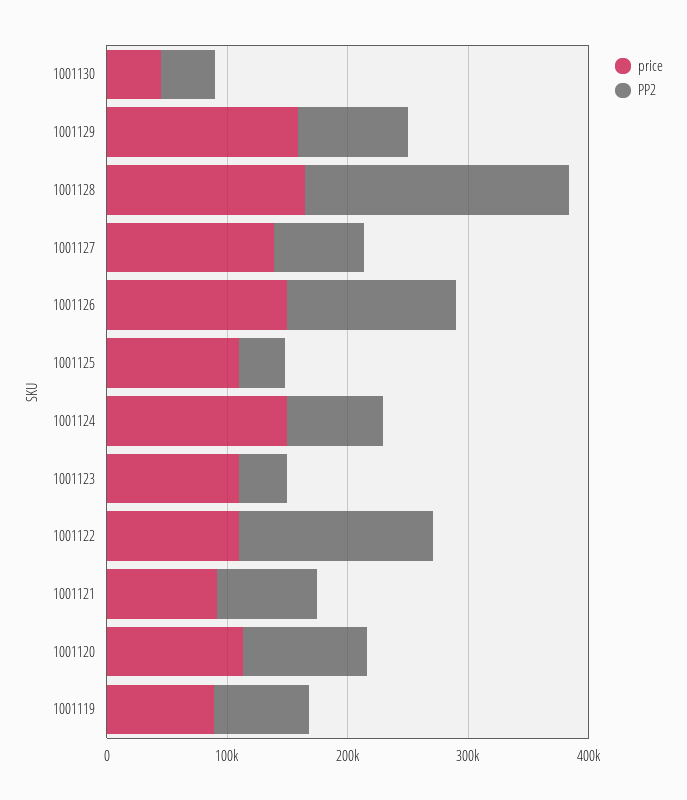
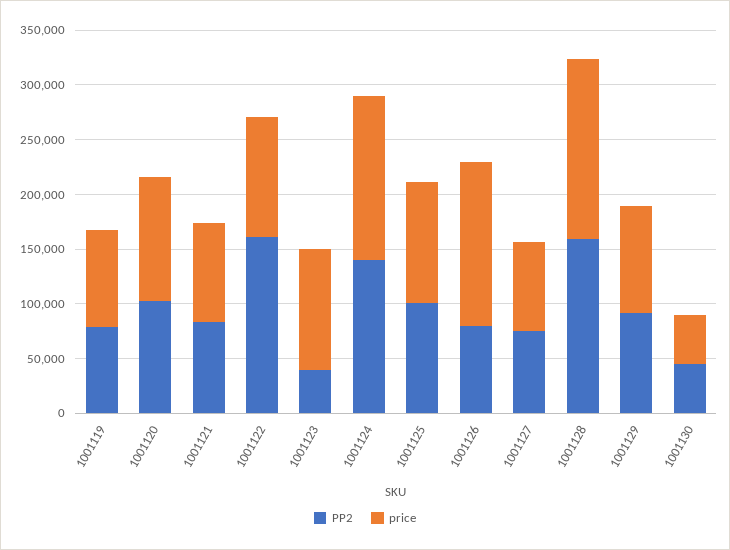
price, 1001129: 160000 -> 100000
PP2, 1001128: 220000 -> 160000
price, 1001127: 140000 -> 80000
PP2, 1001126: 140000 -> 80000
PP2, 1001125: 40000 -> 100000
PP2, 1001124: 80000 -> 140000

